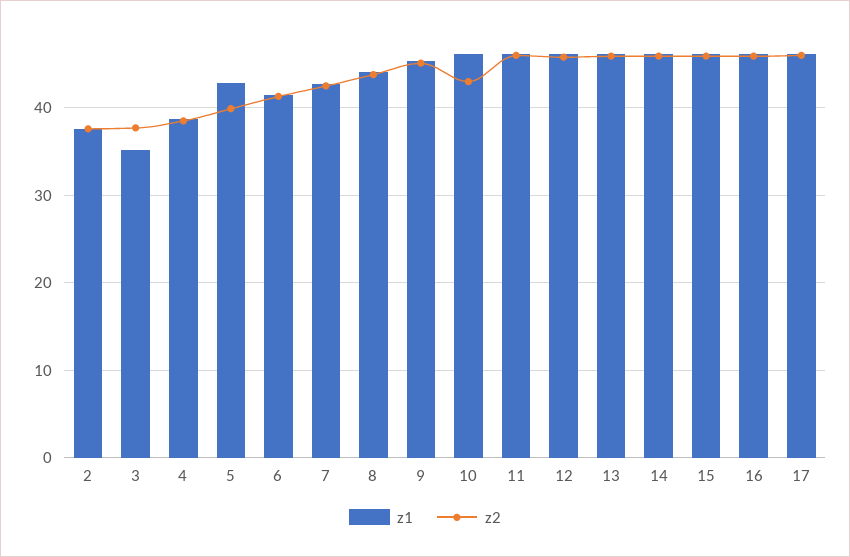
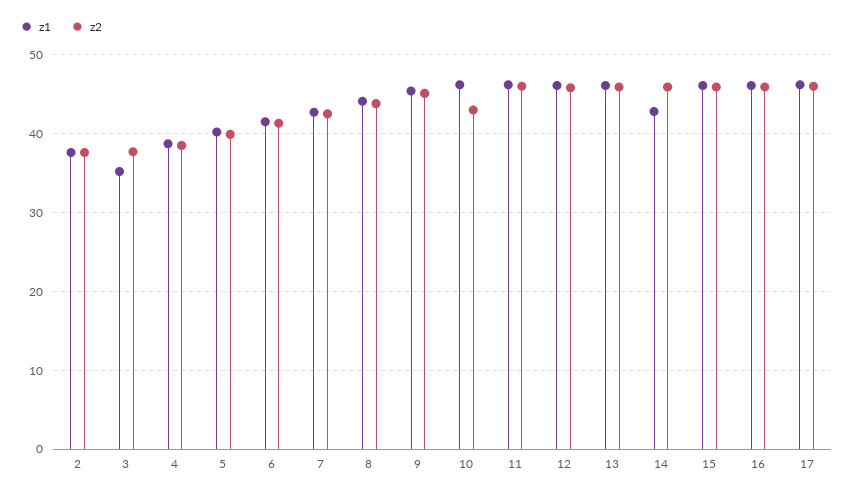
z1, 5: 43 -> 40
z1, 14: 46 -> 43

